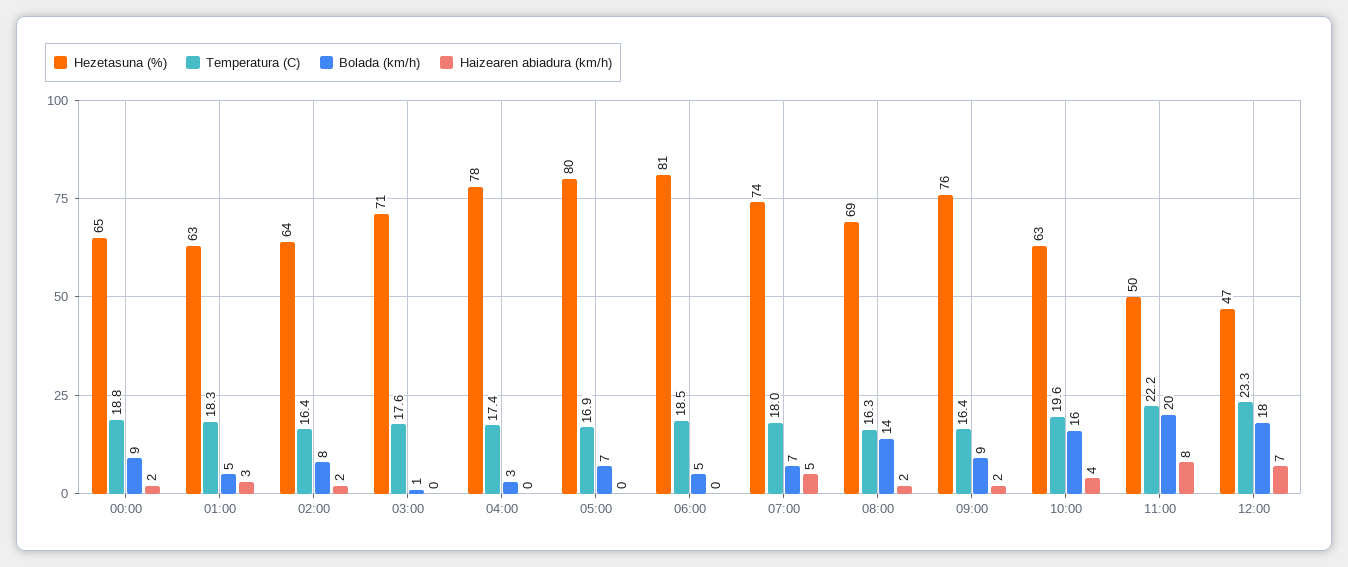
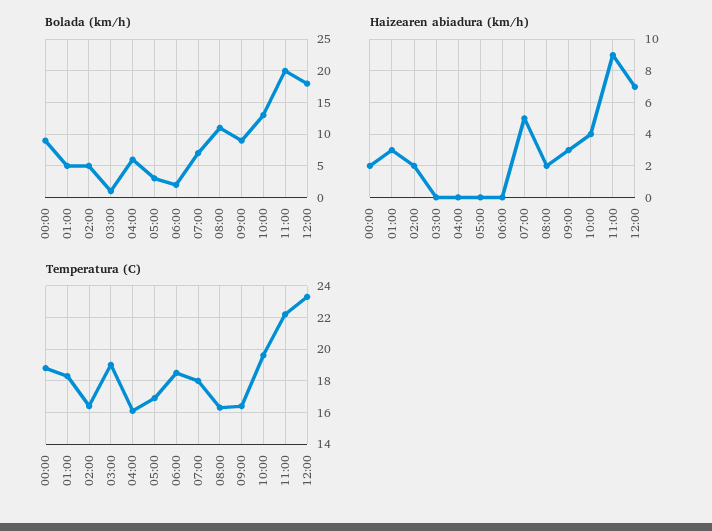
Hezetasuna (%), 00:00: 65 -> none
Hezetasuna (%), 01:00: 63 -> none
Hezetasuna (%), 02:00: 64 -> none
Bolada (km/h), 02:00: 8 -> 5
Hezetasuna (%), 03:00: 71 -> none
Temperatura (C), 03:00: 17.6 -> 19
Hezetasuna (%), 04:00: 78 -> none
Temperatura (C), 04:00: 17.4 -> 16
Bolada (km/h), 04:00: 3 -> 6
Hezetasuna (%), 05:00: 80 -> none
Bolada (km/h), 05:00: 7 -> 3
Hezetasuna (%), 06:00: 81 -> none
Bolada (km/h), 06:00: 5 -> 2
Hezetasuna (%), 07:00: 74 -> none
Hezetasuna (%), 08:00: 69 -> none
Bolada (km/h), 08:00: 14 -> 11
Hezetasuna (%), 09:00: 76 -> none
Haizearen abiadura (km/h), 09:00: 2 -> 3
Hezetasuna (%), 10:00: 63 -> none
Bolada (km/h), 10:00: 16 -> 13
Hezetasuna (%), 11:00: 50 -> none
Haizearen abiadura (km/h), 11:00: 8 -> 9
Hezetasuna (%), 12:00: 47 -> none

